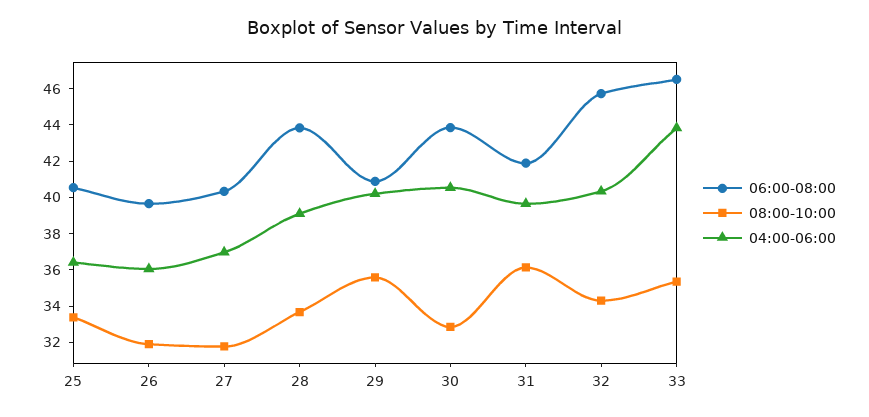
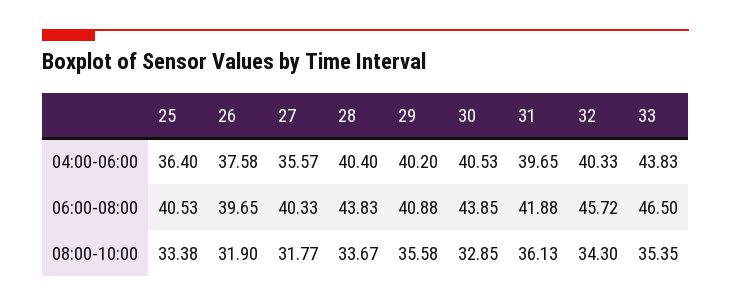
04:00-06:00, 26: 36 -> 37.58
04:00-06:00, 27: 37 -> 35.57
04:00-06:00, 28: 39 -> 40.4

